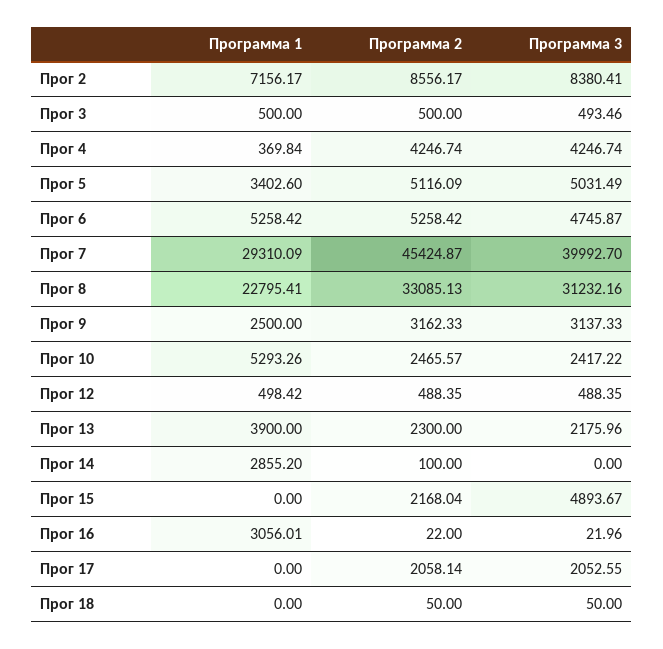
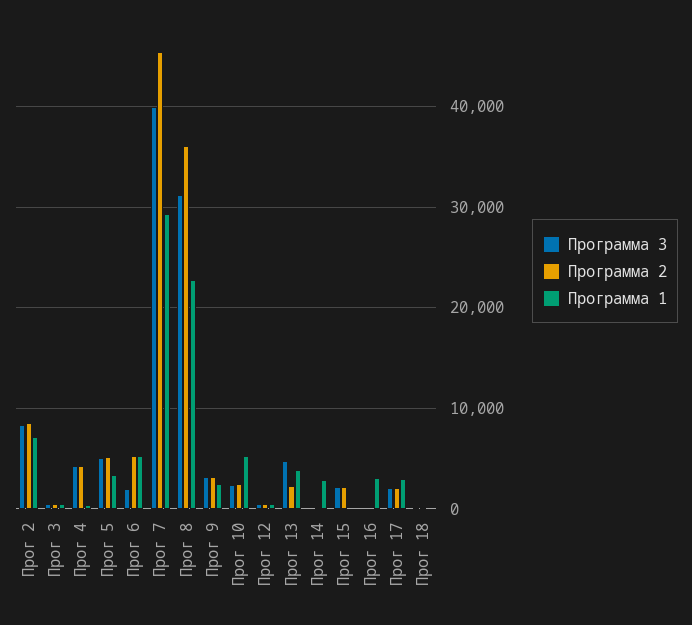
Программа 3, Прог 6: 4745.87 -> 2000
Программа 2, Прог 8: 33085.13 -> 36000
Программа 3, Прог 13: 2175.96 -> 5000
Программа 3, Прог 15: 4893.67 -> 2000
Программа 1, Прог 17: 0 -> 3000

